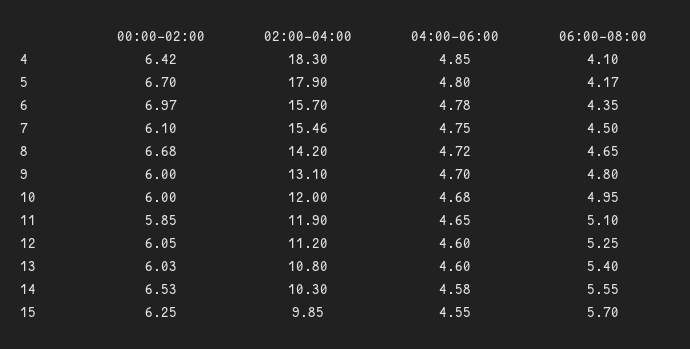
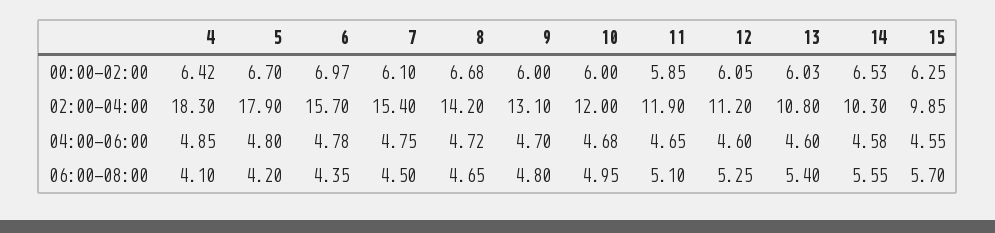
06:00-08:00, 5: 4.17 -> 4.2
02:00-04:00, 7: 15.46 -> 15.4

